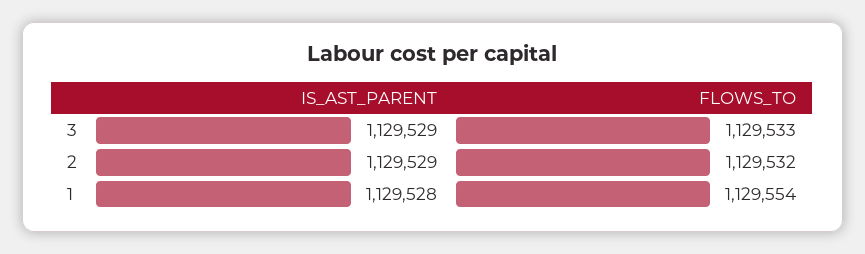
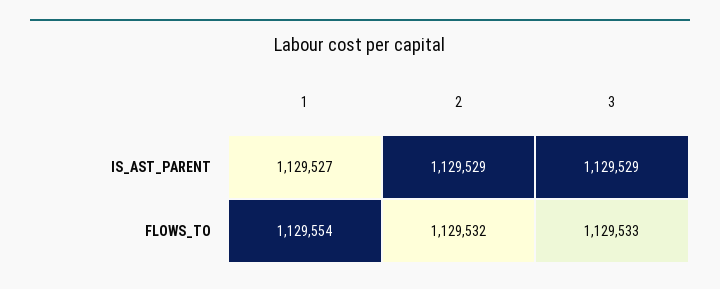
IS_AST_PARENT, 1: 1129528 -> 1129527

